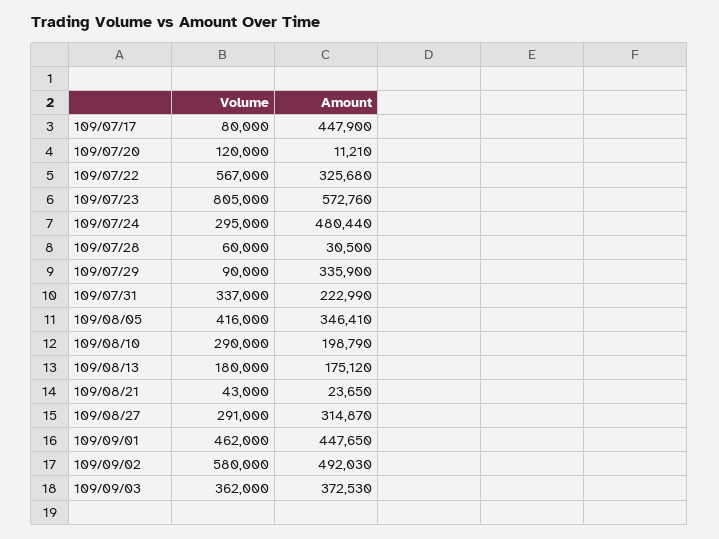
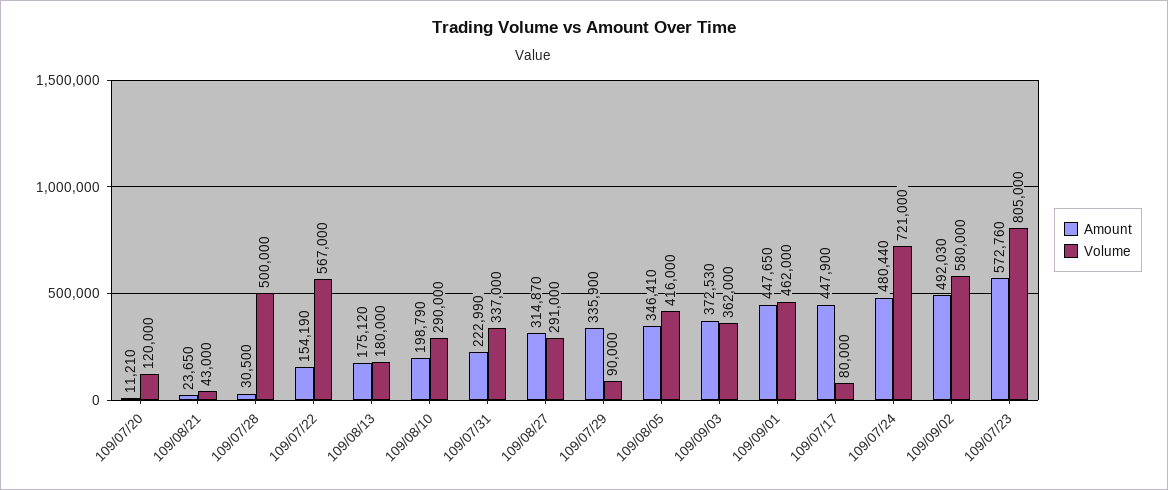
Amount, 109/07/22: 325680 -> 154190
Volume, 109/07/24: 295000 -> 721000
Volume, 109/07/28: 60000 -> 500000

